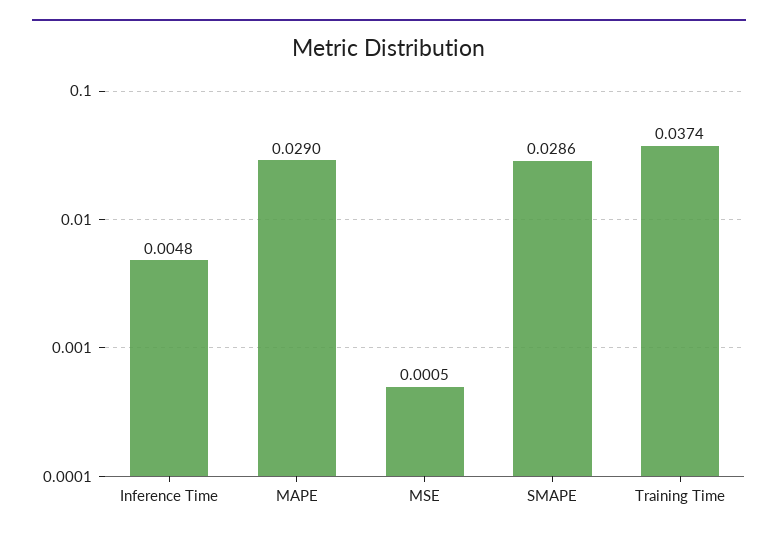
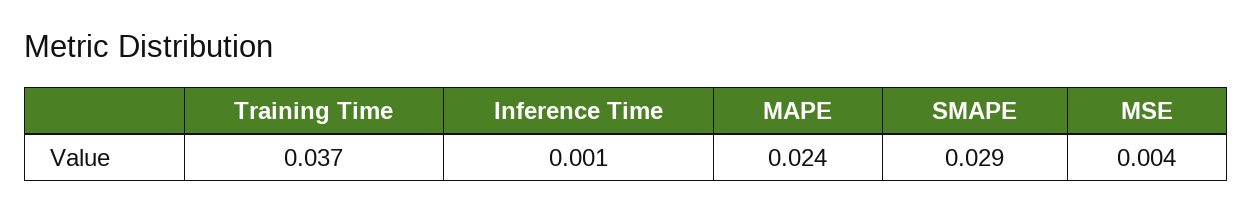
Inference Time: 0.0048 -> 0.001
MAPE: 0.029 -> 0.024
MSE: 0.0005 -> 0.004

